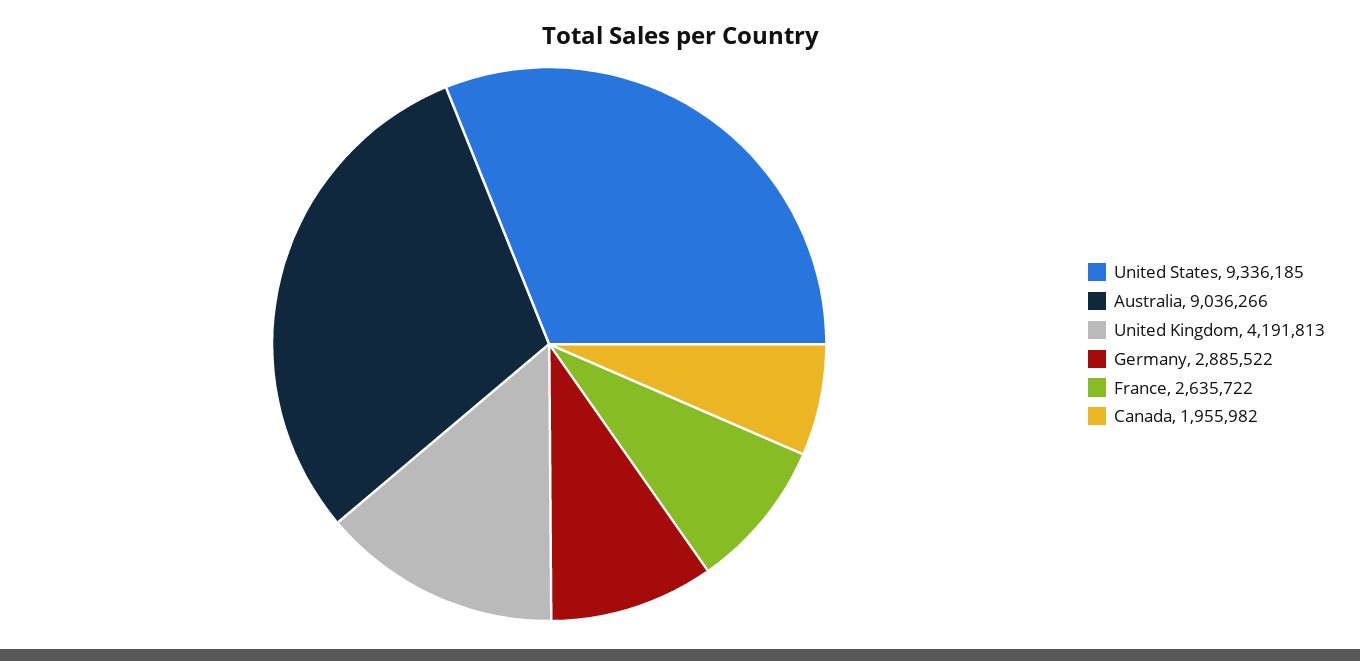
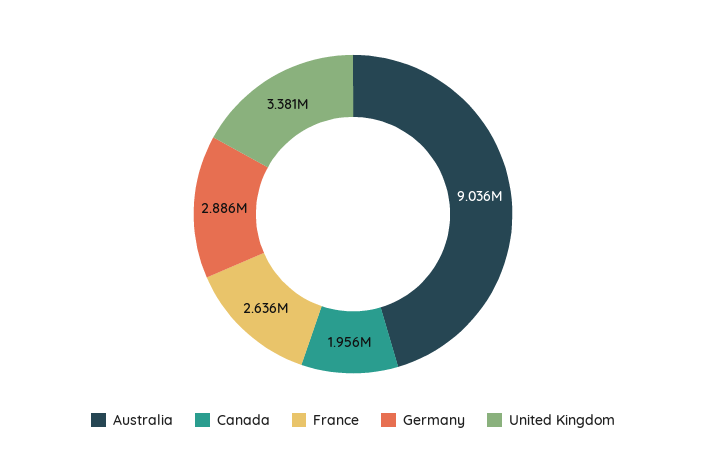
United States: 9336185 -> none
United Kingdom: 4191813 -> 3381000

